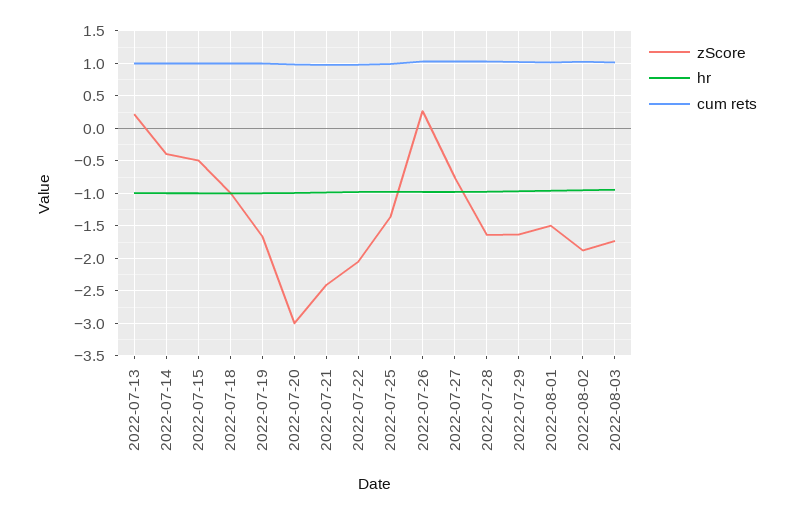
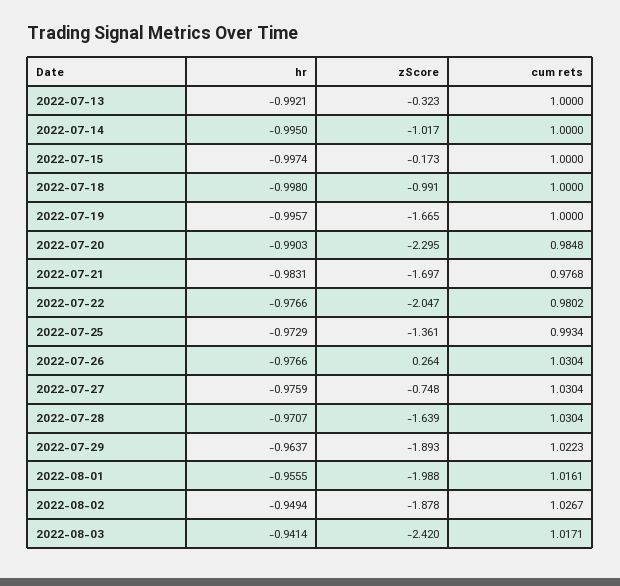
zScore, 2022-07-13: 0.2 -> -0.323
zScore, 2022-07-14: -0.4 -> -1.017
zScore, 2022-07-15: -0.5 -> -0.173
zScore, 2022-07-20: -3 -> -2.295
zScore, 2022-07-21: -2.4 -> -1.697
zScore, 2022-07-29: -1.6 -> -1.893
zScore, 2022-08-01: -1.5 -> -1.988
zScore, 2022-08-03: -1.7 -> -2.42

